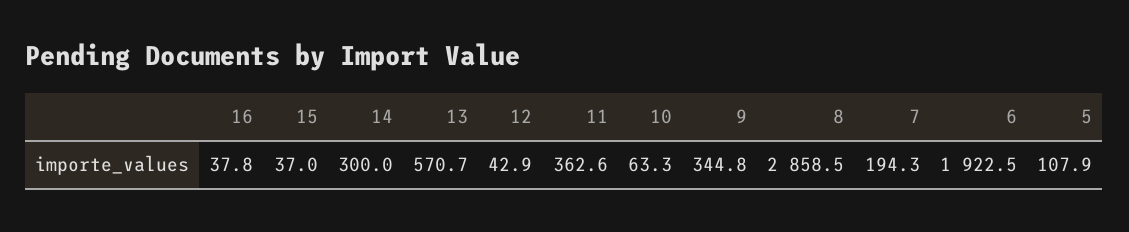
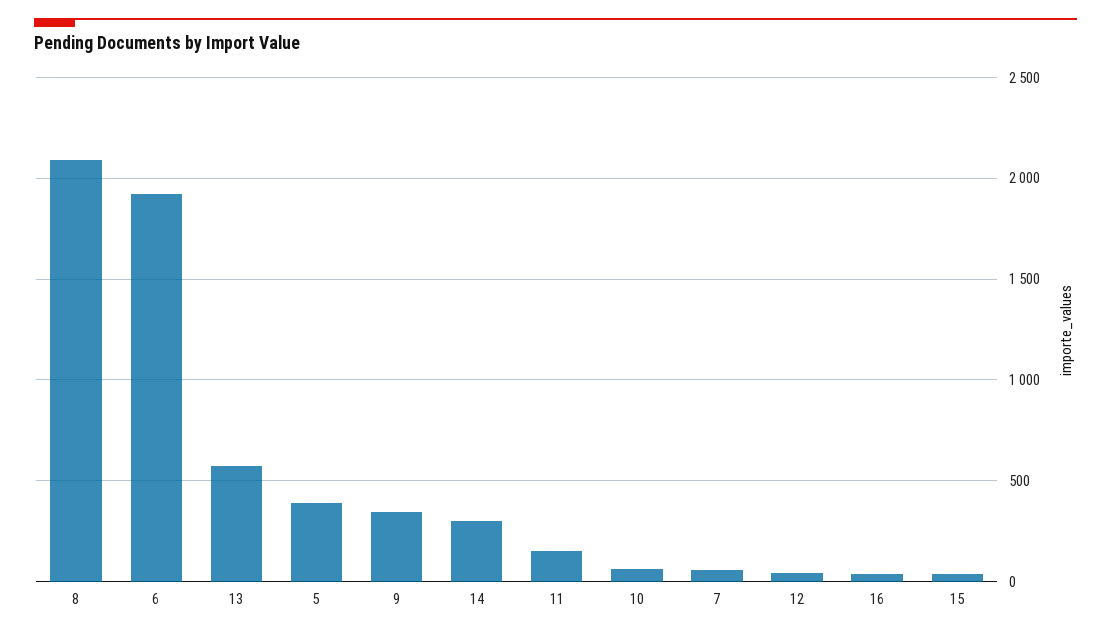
11: 362.6 -> 150
8: 2858.5 -> 2100
7: 194.3 -> 50
5: 107.9 -> 400

